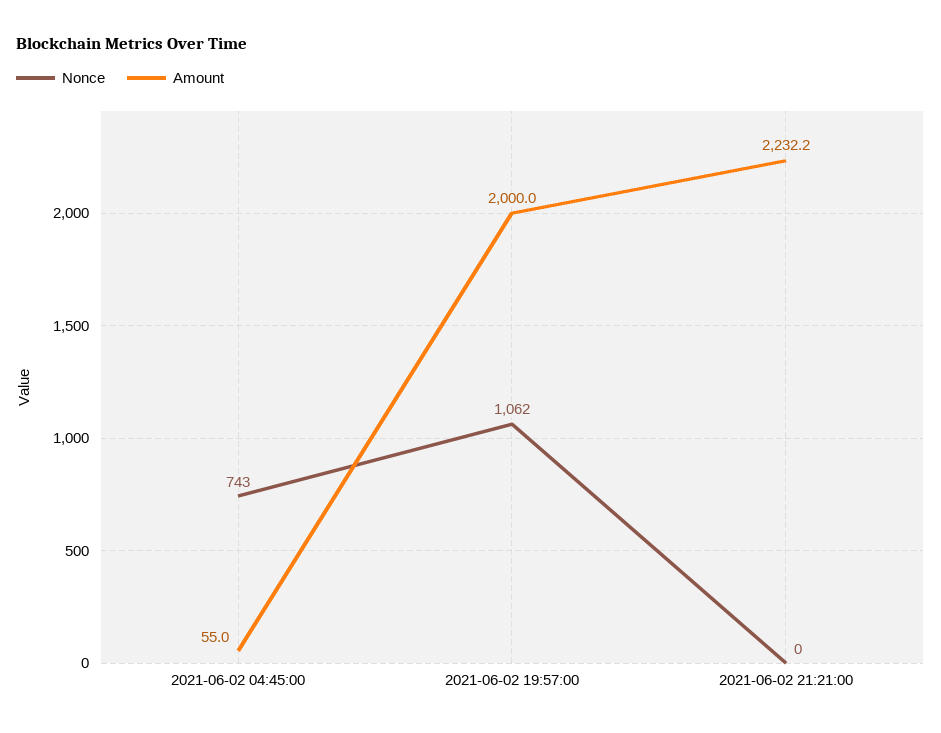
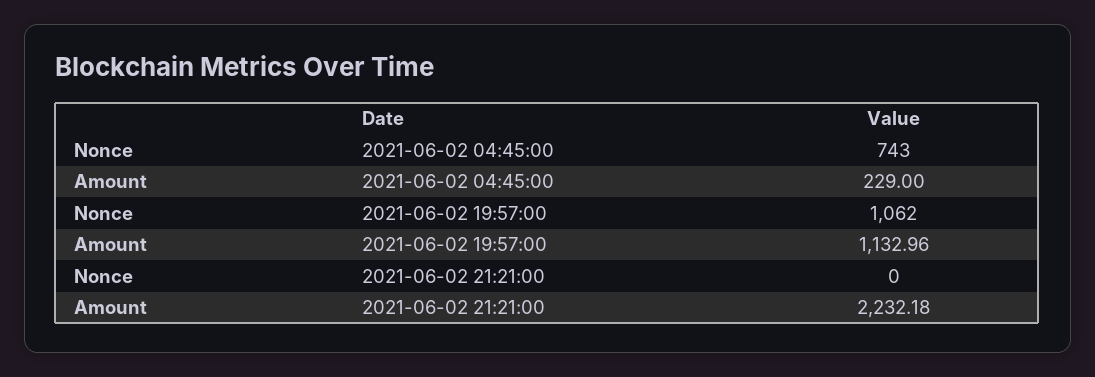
Amount, 2021-06-02 04:45:00: 55 -> 229
Amount, 2021-06-02 19:57:00: 2000 -> 1132.96

